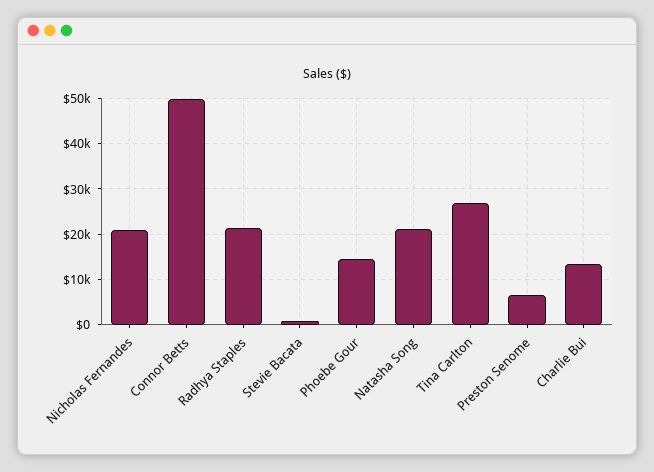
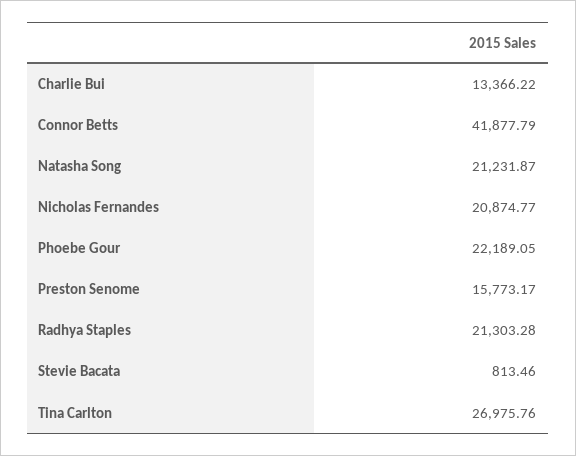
Connor Betts: 50000 -> 41877.79
Phoebe Gour: 14000 -> 22189.05
Preston Senome: 6000 -> 15773.17

